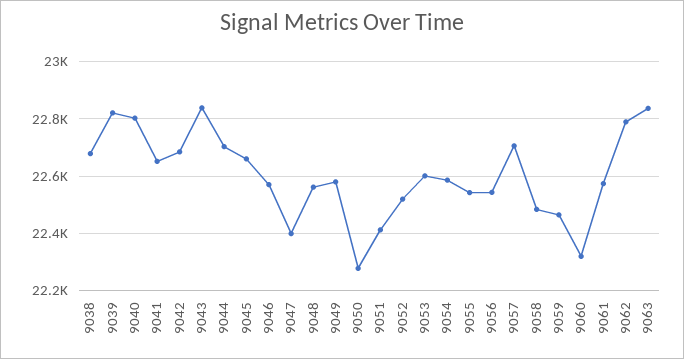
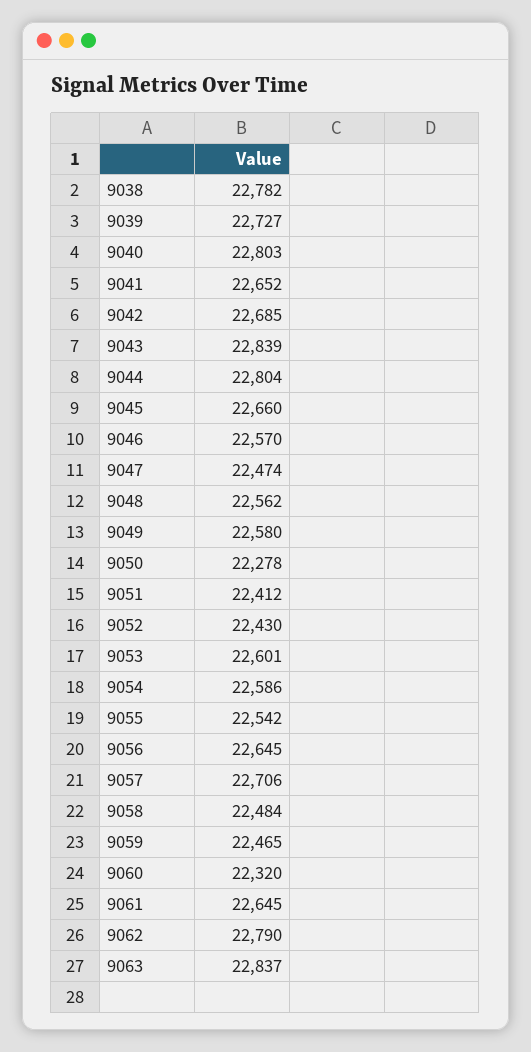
9038: 22675 -> 22782
9039: 22825 -> 22727
9044: 22700 -> 22804
9047: 22400 -> 22474
9052: 22525 -> 22430
9056: 22550 -> 22645
9061: 22575 -> 22645

